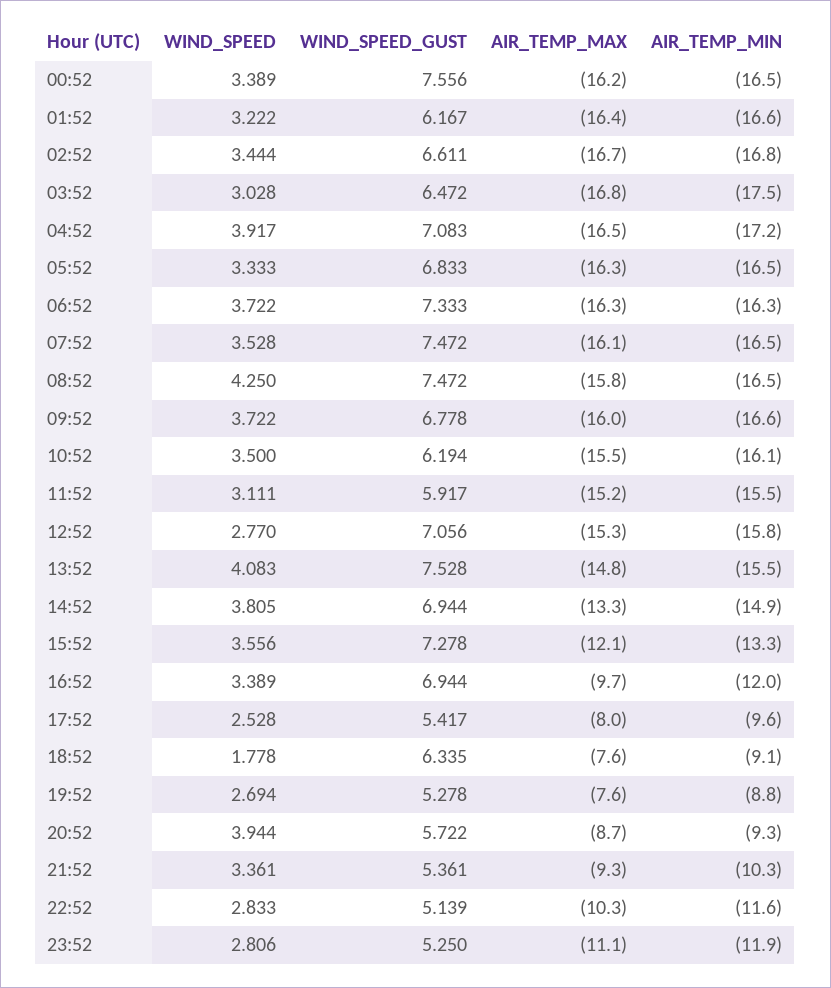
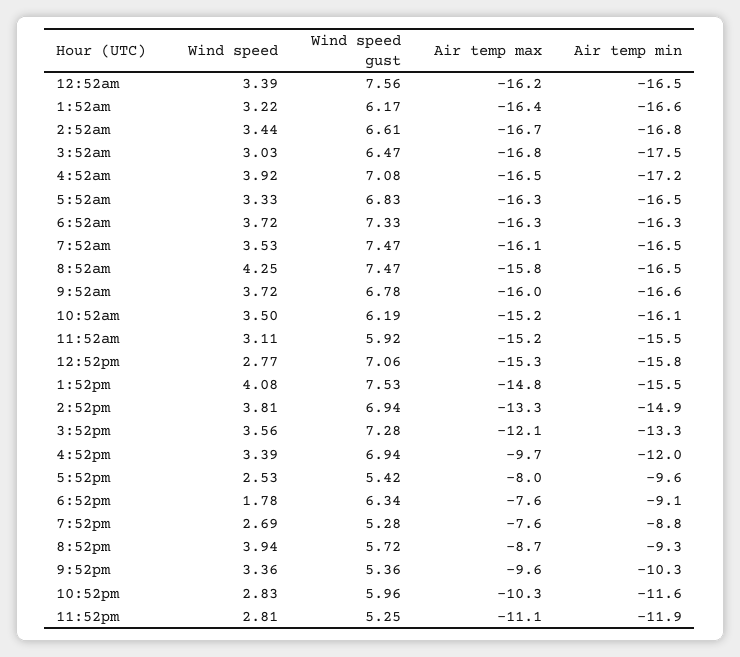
AIR_TEMP_MAX, 10:52: -15.5 -> -15.2
AIR_TEMP_MAX, 21:52: -9.3 -> -9.6
WIND_SPEED_GUST, 22:52: 5.139 -> 5.96

